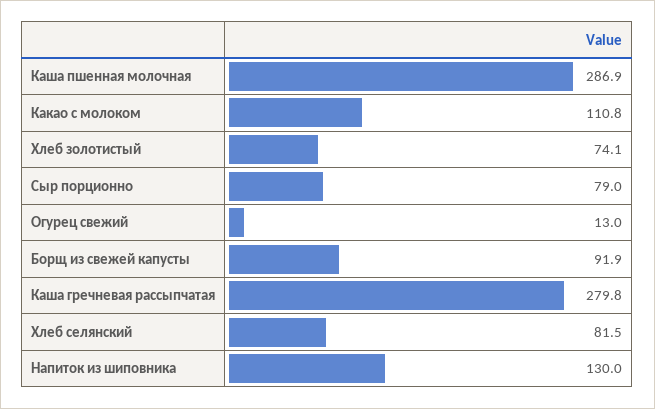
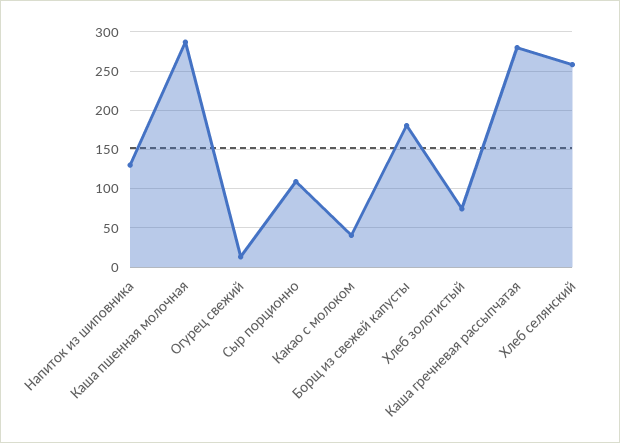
Какао с молоком: 110.8 -> 40
Сыр порционно: 79 -> 110
Борщ из свежей капусты: 91.9 -> 180
Хлеб селянский: 81.5 -> 260

